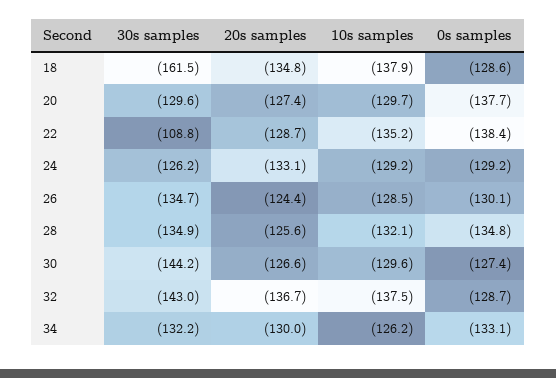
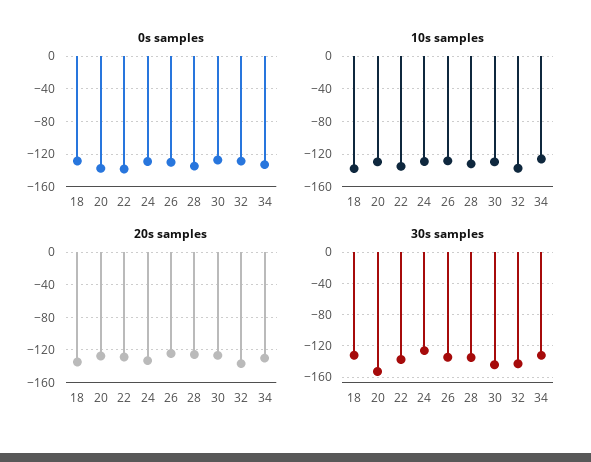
30s samples, 18: -161.5 -> -130
30s samples, 20: -129.6 -> -150
30s samples, 22: -108.8 -> -140

